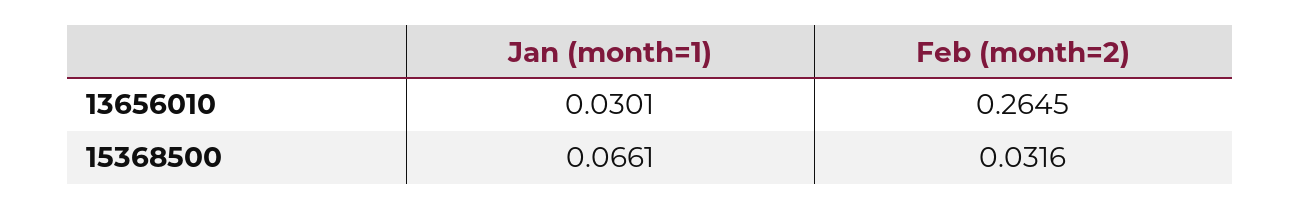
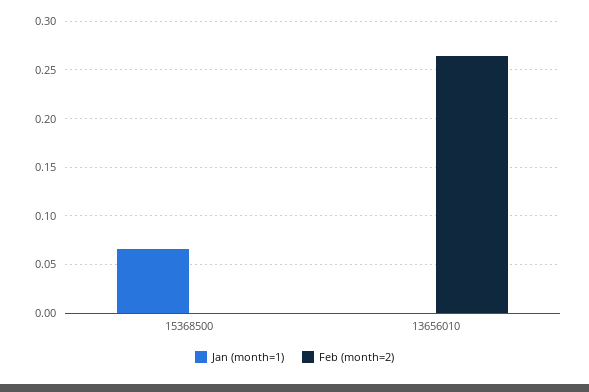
Jan (month=1), 13656010: 0.0301 -> 0
Feb (month=2), 15368500: 0.0316 -> 0

